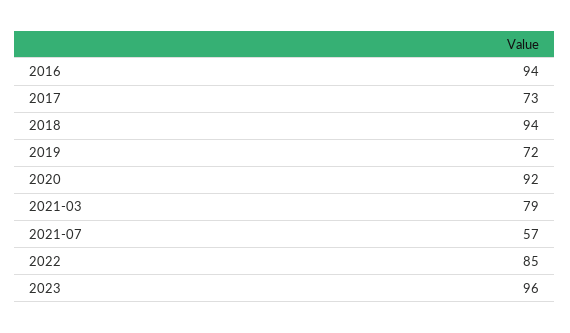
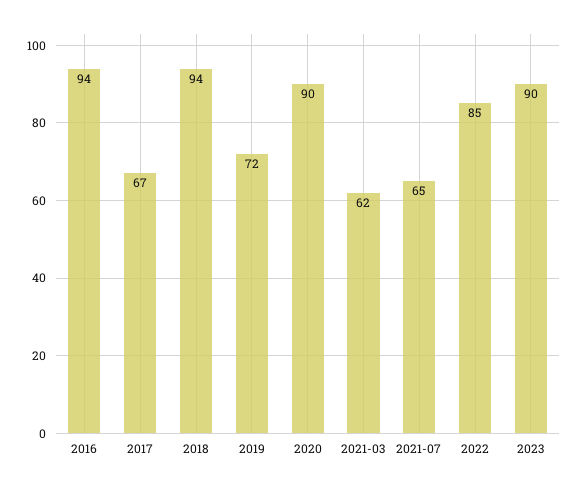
2017: 73 -> 67
2020: 92 -> 90
2021-03: 79 -> 62
2021-07: 57 -> 65
2023: 96 -> 90

